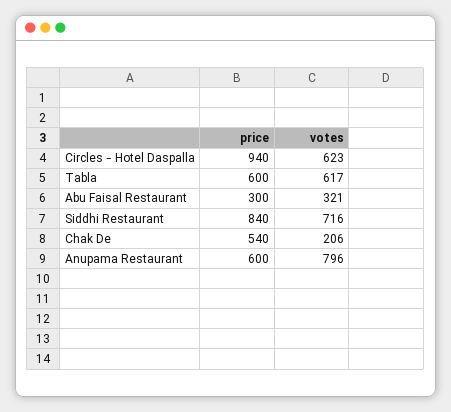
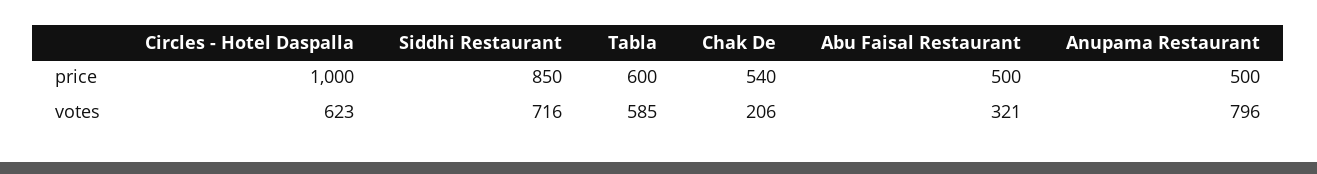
price, Circles - Hotel Daspalla: 940 -> 1000
votes, Tabla: 617 -> 585
price, Abu Faisal Restaurant: 300 -> 500
price, Siddhi Restaurant: 840 -> 850
price, Anupama Restaurant: 600 -> 500

